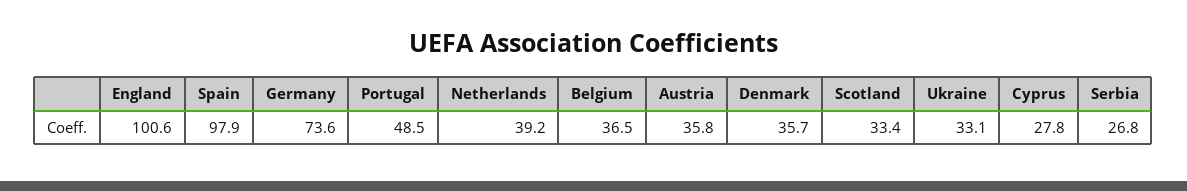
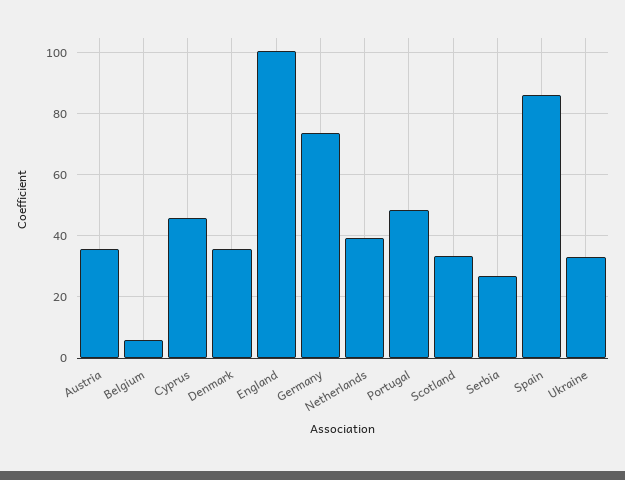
Spain: 97.9 -> 86
Belgium: 36.5 -> 6
Cyprus: 27.8 -> 46

